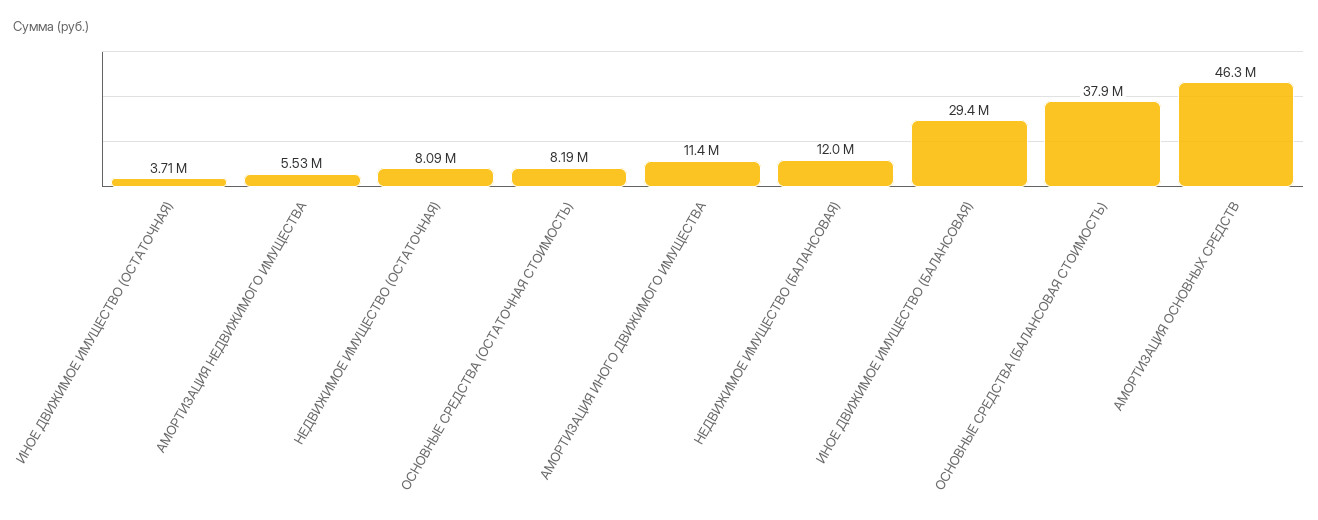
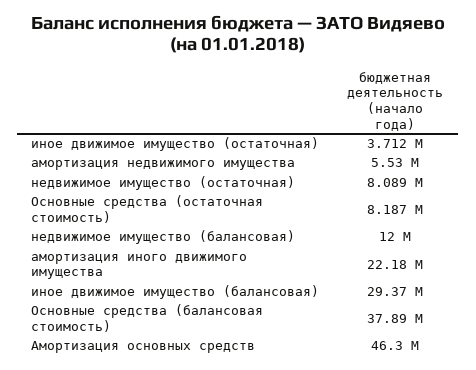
АМОРТИЗАЦИЯ ИНОГО ДВИЖИМОГО ИМУЩЕСТВА: 11400000 -> 22180000

